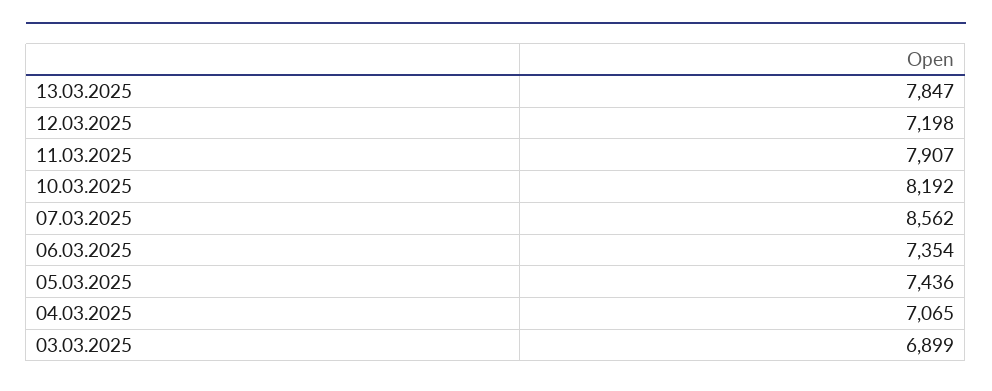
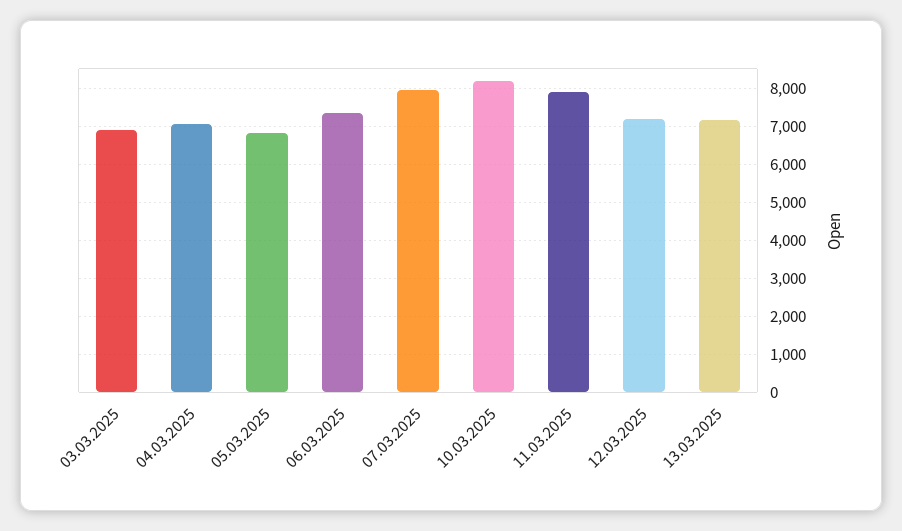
13.03.2025: 7847 -> 7200
07.03.2025: 8562 -> 8000
05.03.2025: 7436 -> 6800

